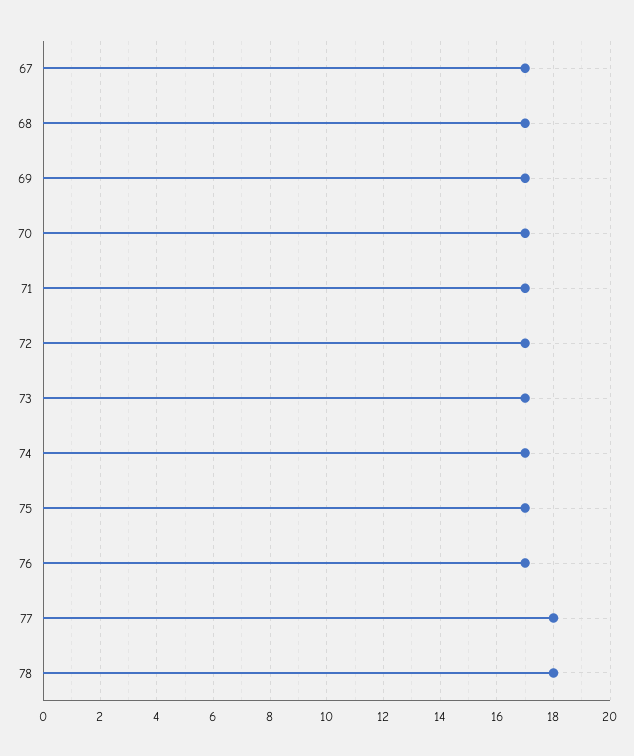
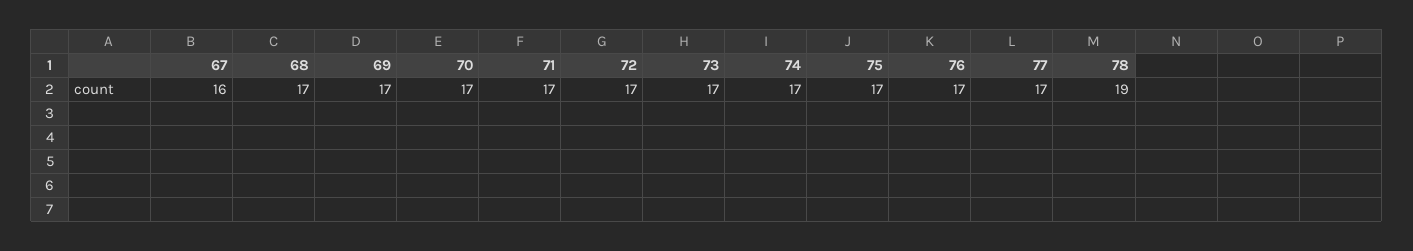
67: 17 -> 16
77: 18 -> 17
78: 18 -> 19

